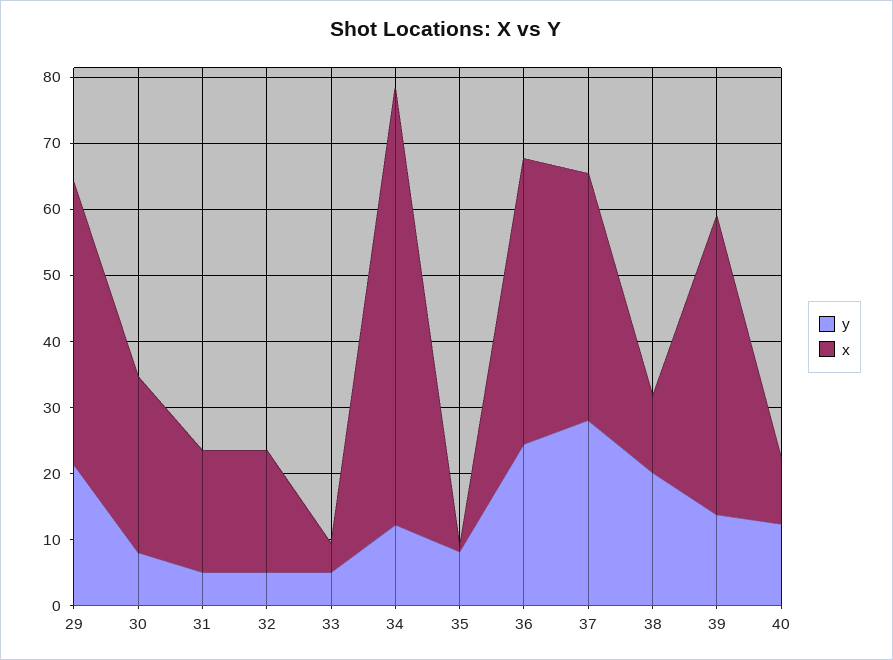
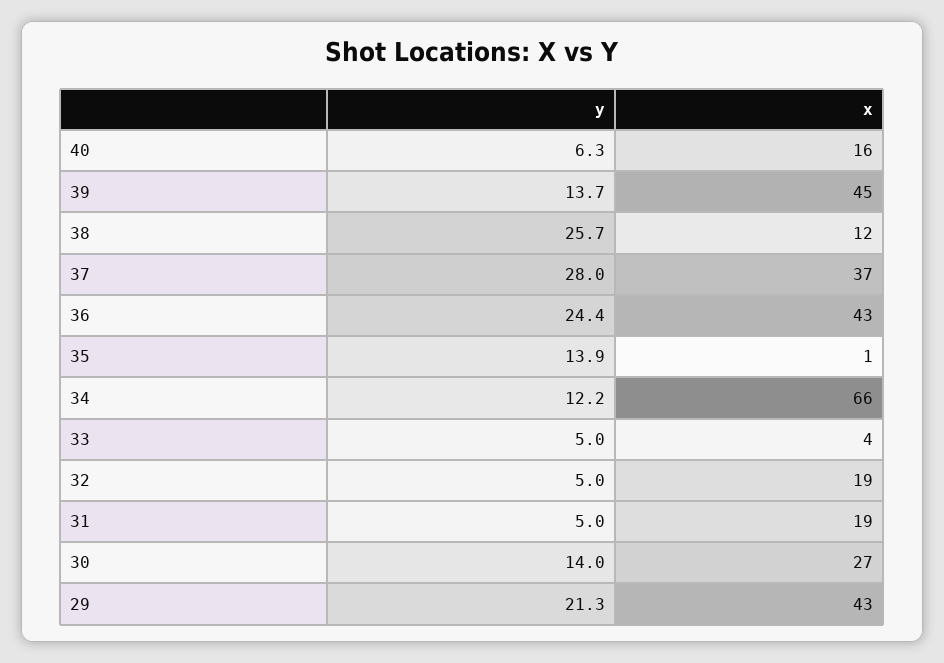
y, 30: 8 -> 14
y, 35: 8 -> 13.9
y, 38: 20 -> 25.7
y, 40: 12 -> 6.3
x, 40: 10 -> 16

